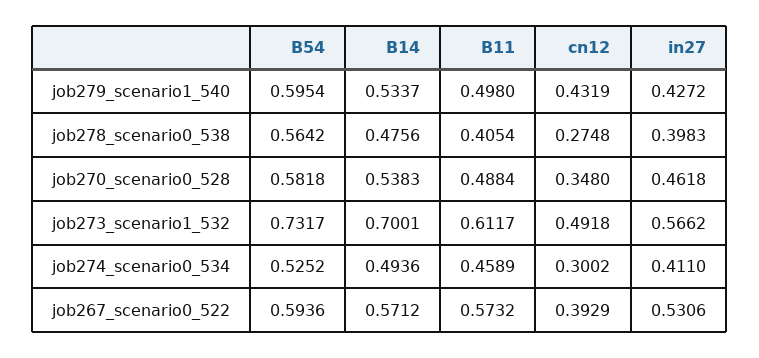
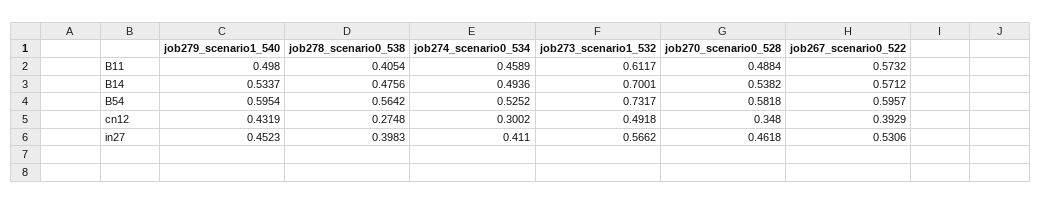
in27, job279_scenario1_540: 0.4272 -> 0.4523
B14, job270_scenario0_528: 0.5383 -> 0.5382
B54, job267_scenario0_522: 0.5936 -> 0.5957

